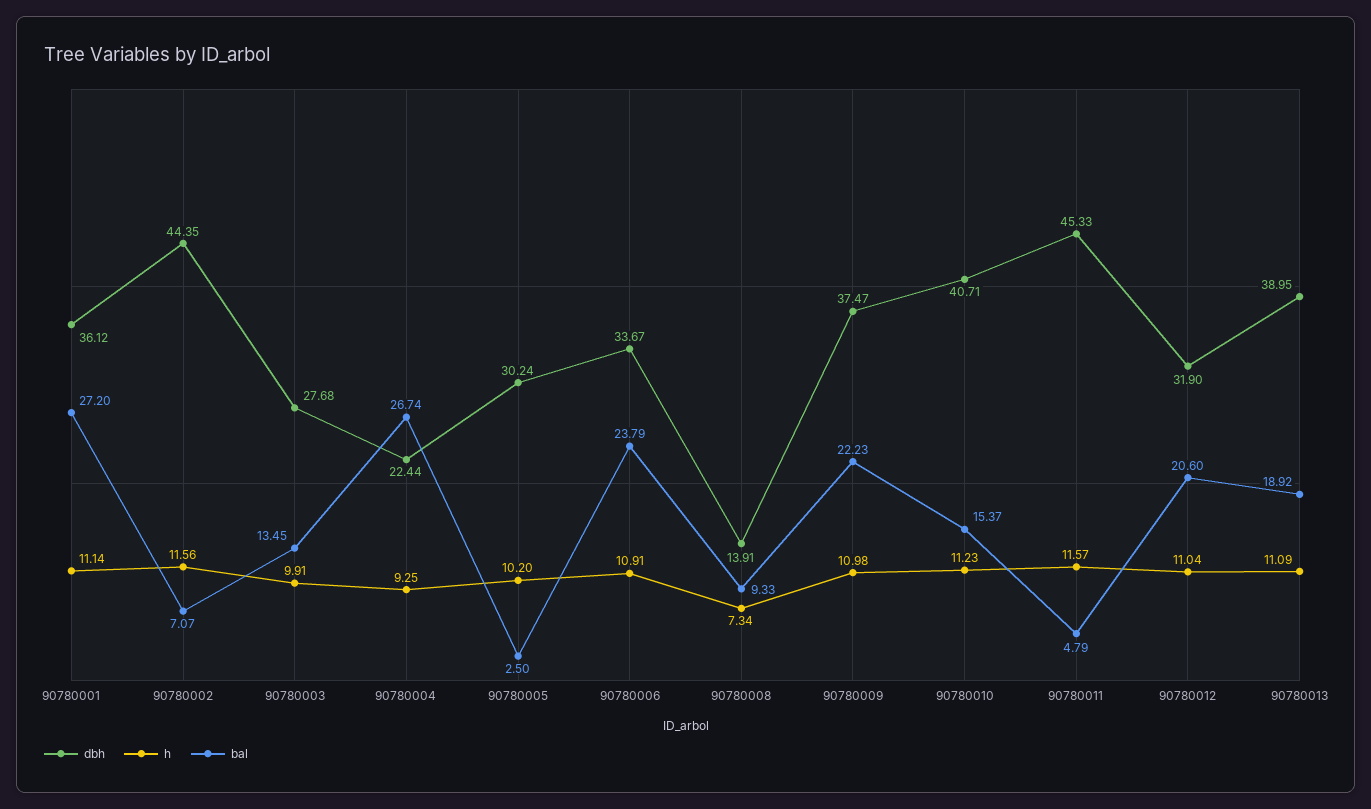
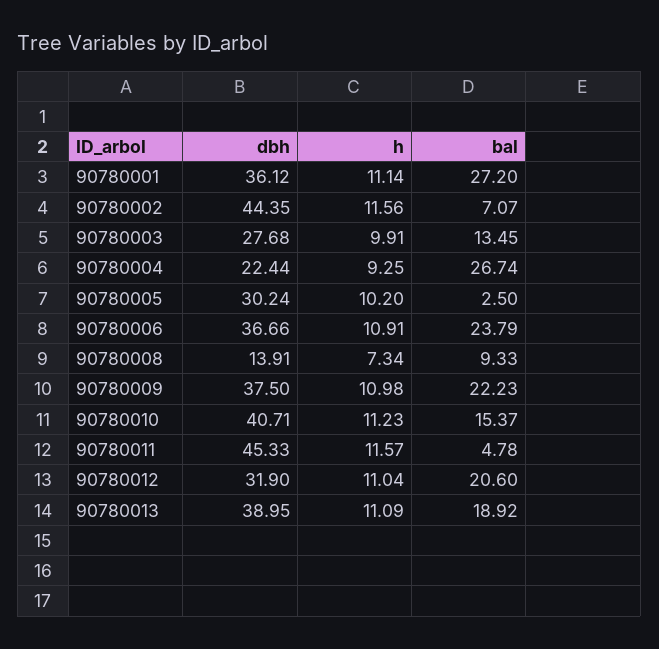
dbh, 90780006: 33.67 -> 36.66
dbh, 90780009: 37.47 -> 37.5
bal, 90780011: 4.79 -> 4.78

